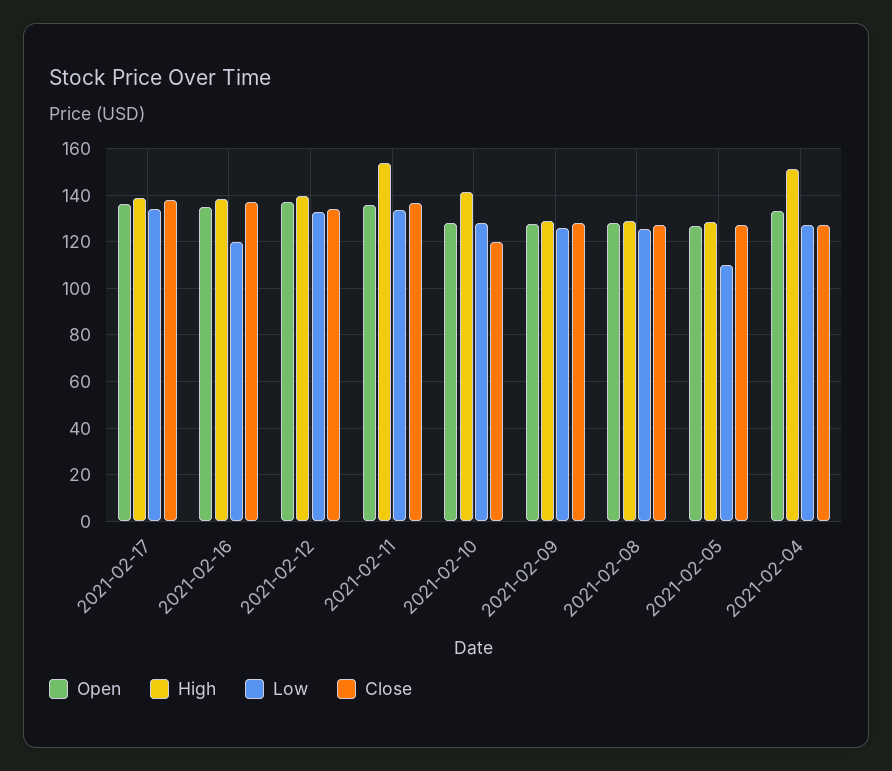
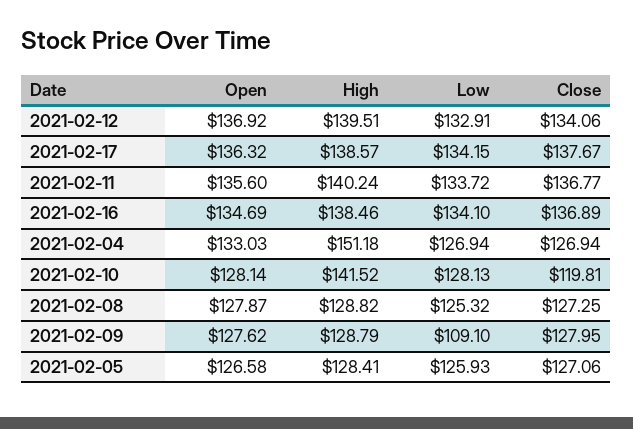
Low, 2021-02-16: 120 -> 134.1
High, 2021-02-11: 155 -> 140.24
Low, 2021-02-09: 125 -> 109.1
Low, 2021-02-05: 110 -> 125.93

